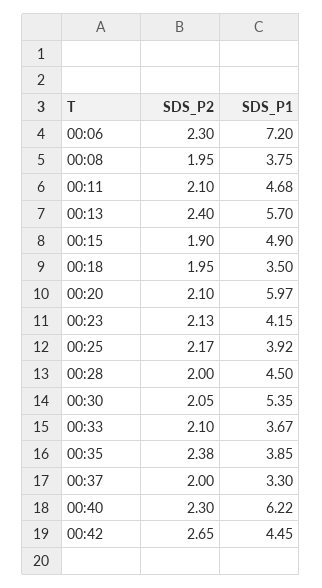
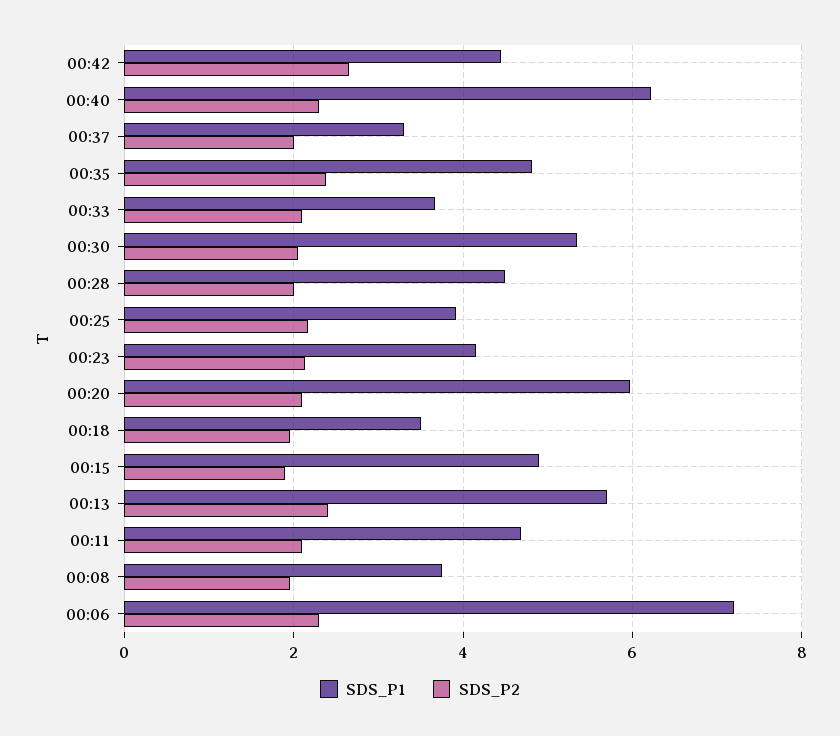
SDS_P1, 00:35: 3.85 -> 4.8

